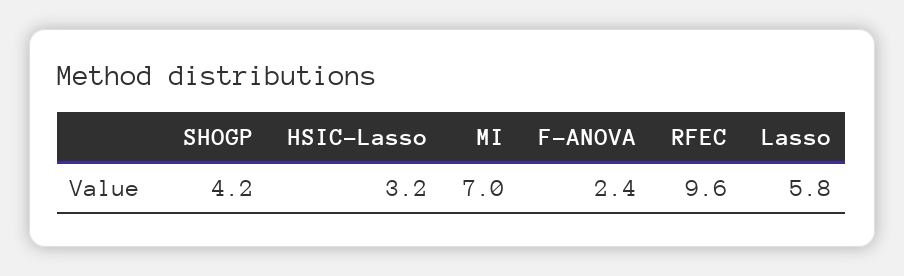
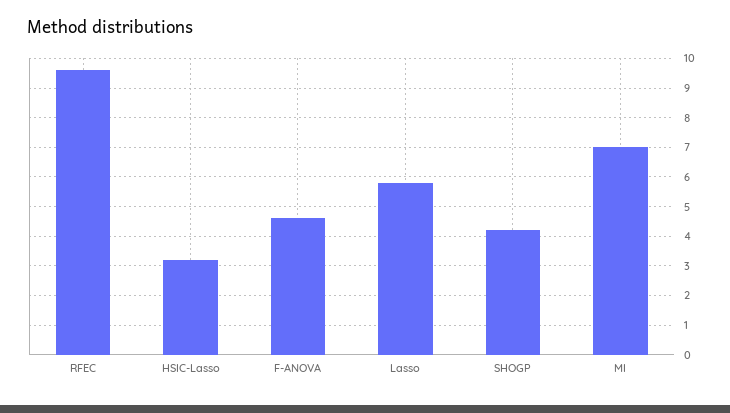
F-ANOVA: 2.4 -> 4.5

